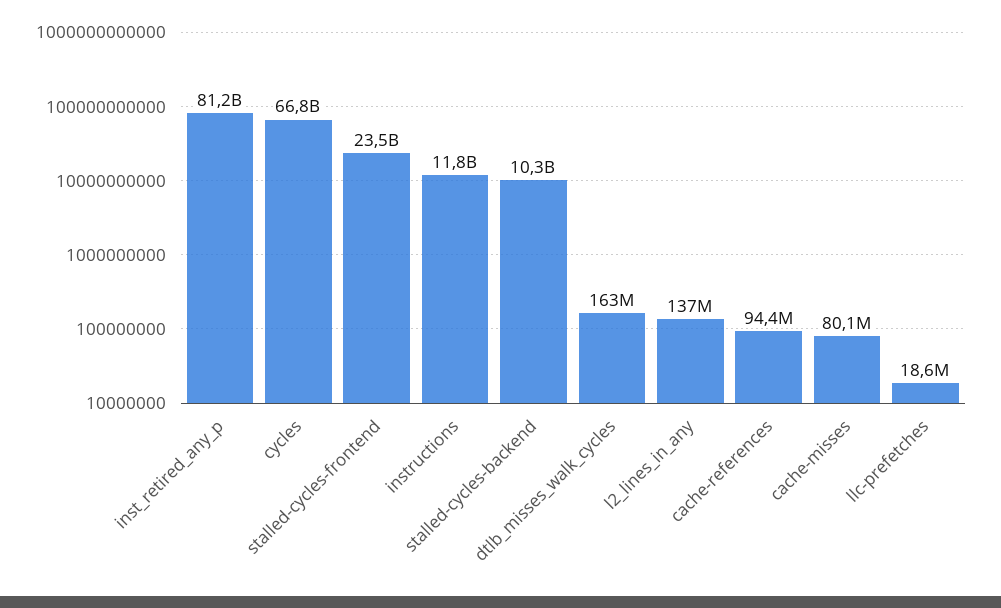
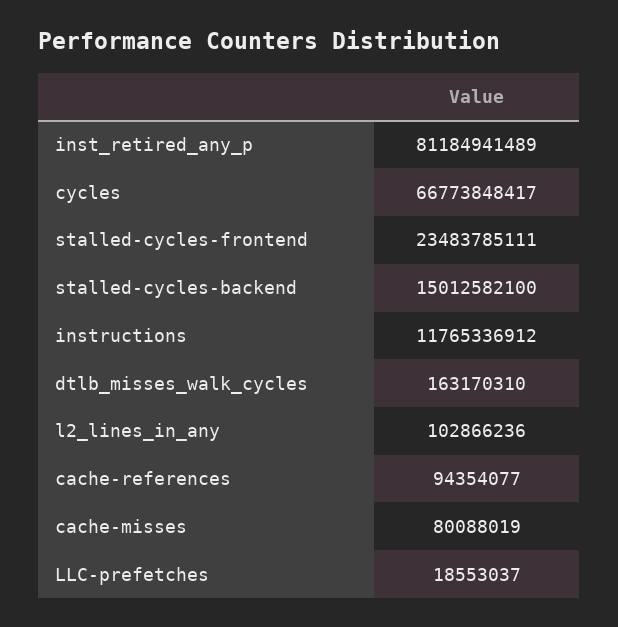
stalled-cycles-backend: 10300000000 -> 15012582100
l2_lines_in_any: 137000000 -> 102866236

